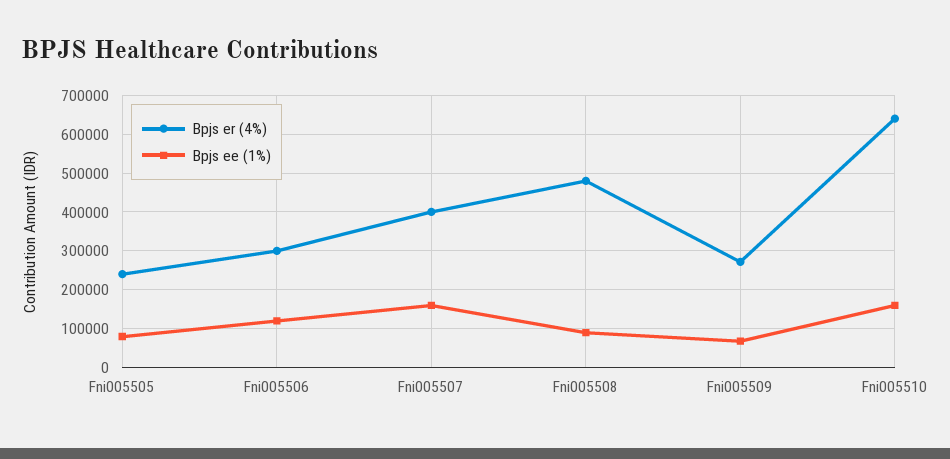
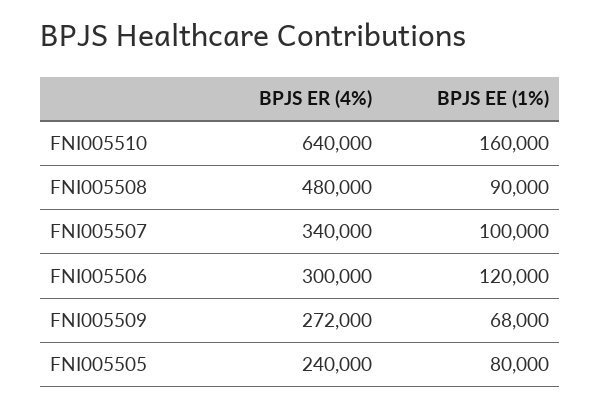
Bpjs er (4%), Fni005507: 400000 -> 340000
Bpjs ee (1%), Fni005507: 160000 -> 100000

